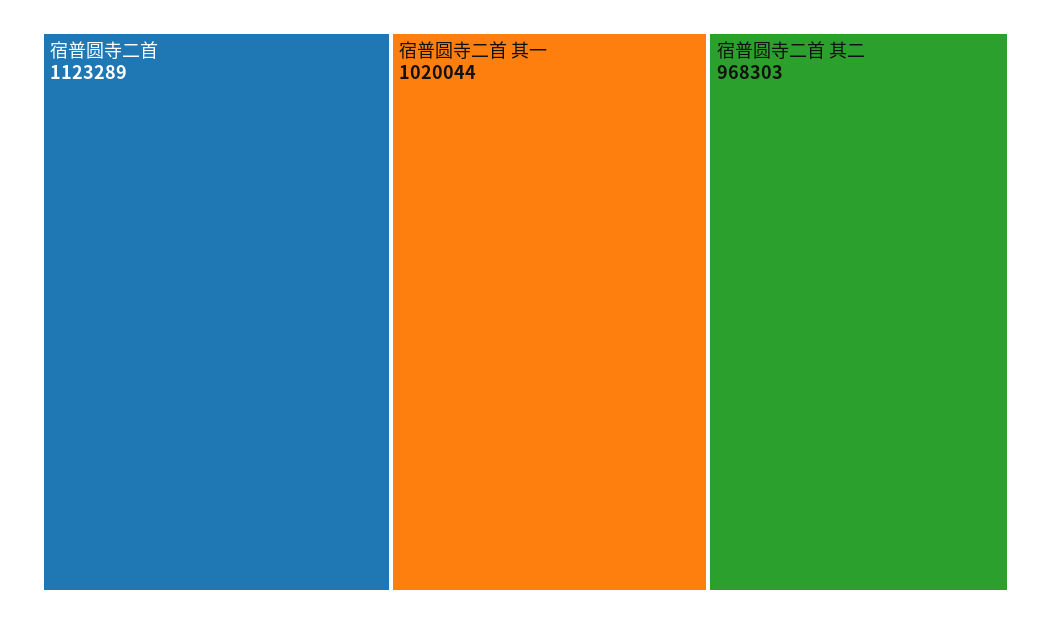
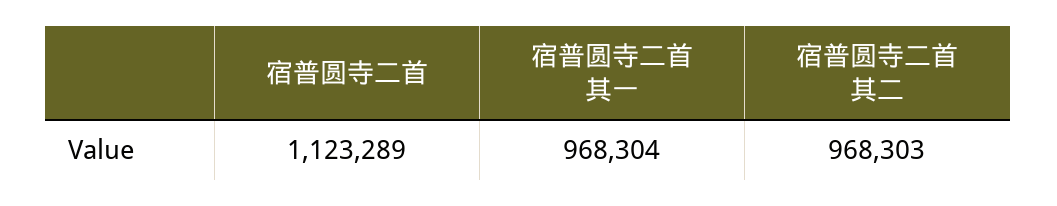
宿普圆寺二首 其一: 1020044 -> 968304

